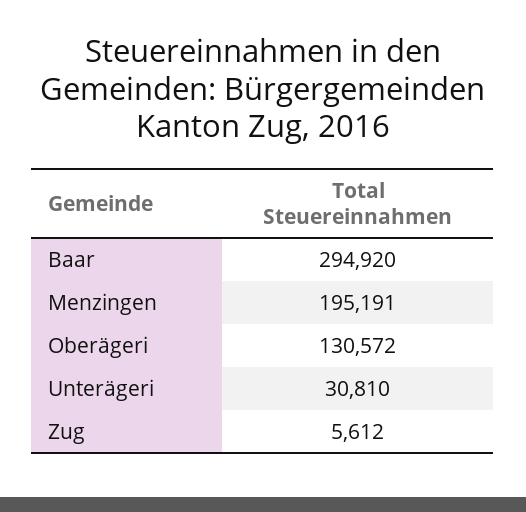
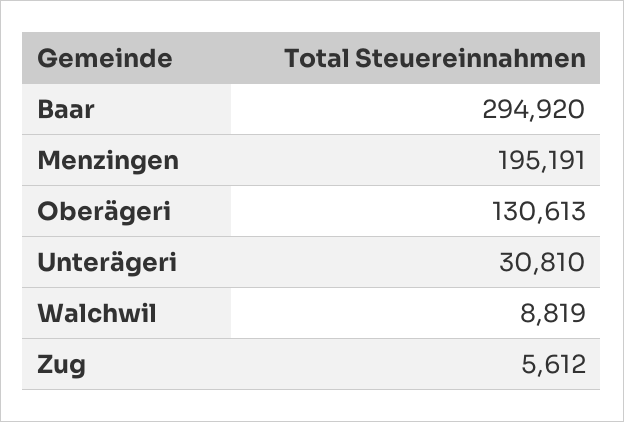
Oberägeri: 130572 -> 130613
Walchwil: none -> 8819

